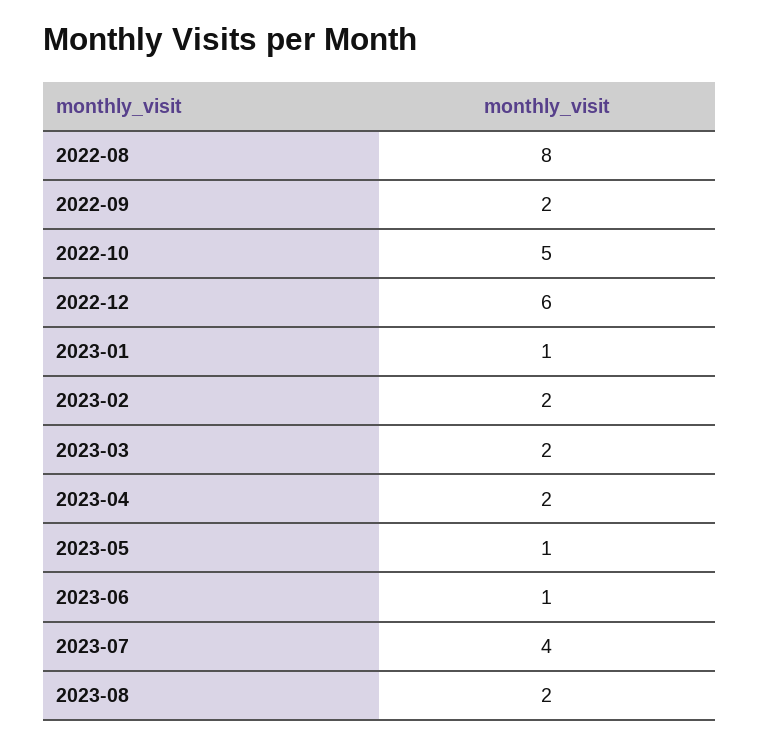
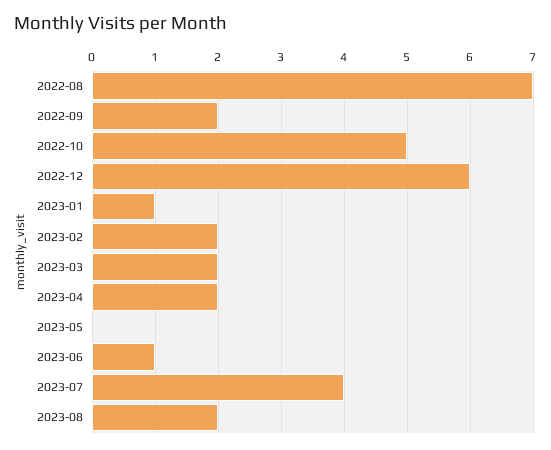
2022-08: 8 -> 7
2023-05: 1 -> 0

